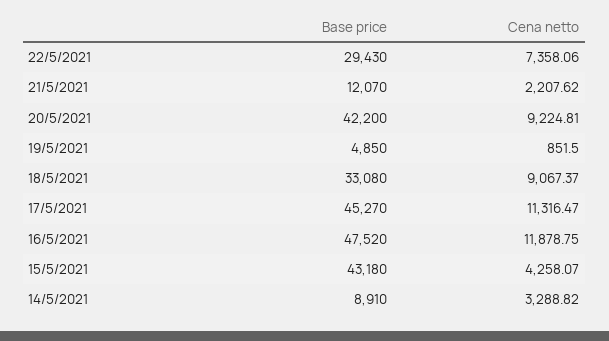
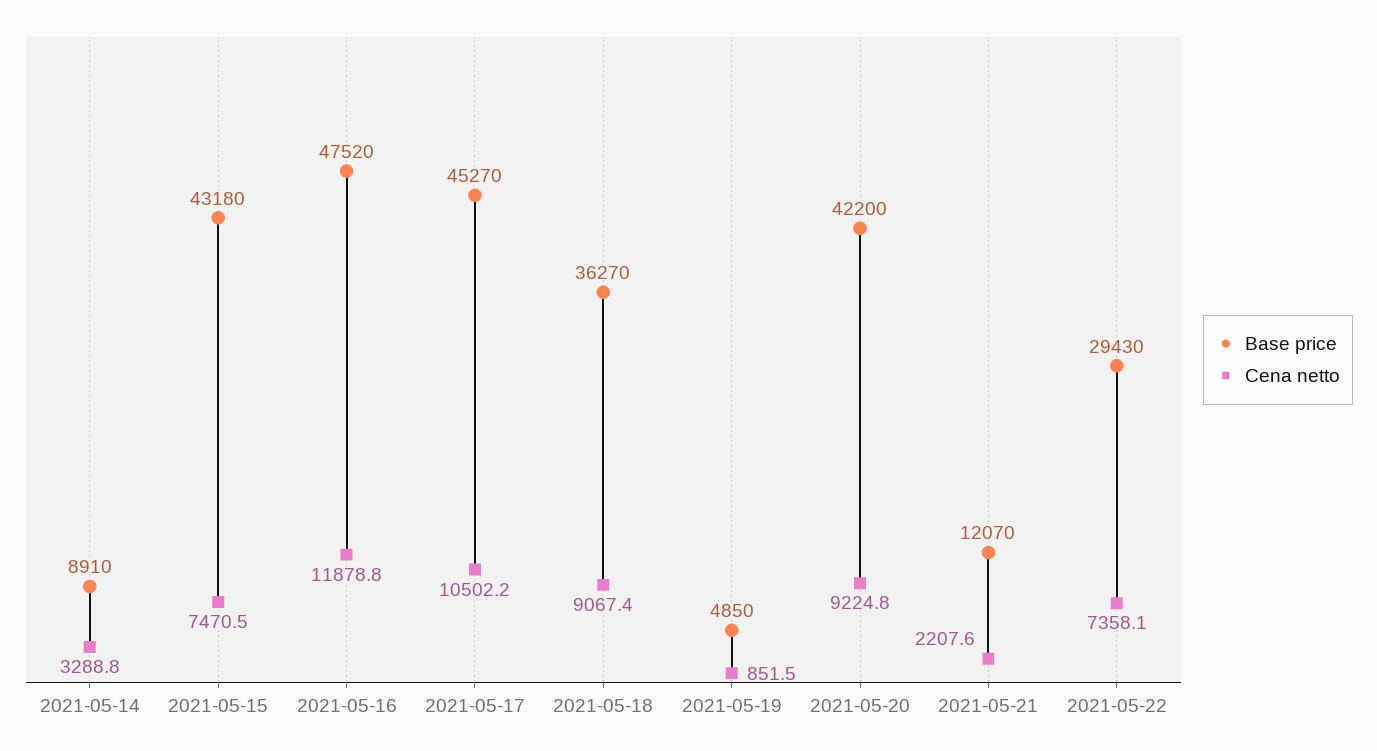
Base price, 18/5/2021: 33080 -> 36270
Cena netto, 17/5/2021: 11316.47 -> 10502.2
Cena netto, 15/5/2021: 4258.07 -> 7470.5

